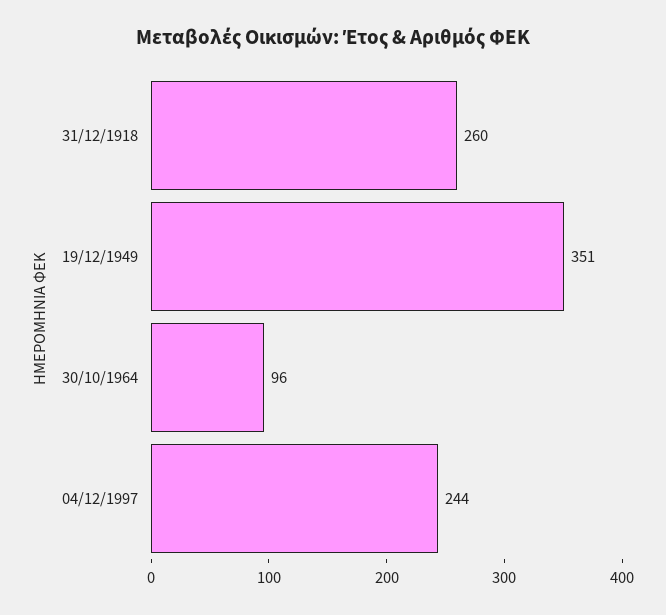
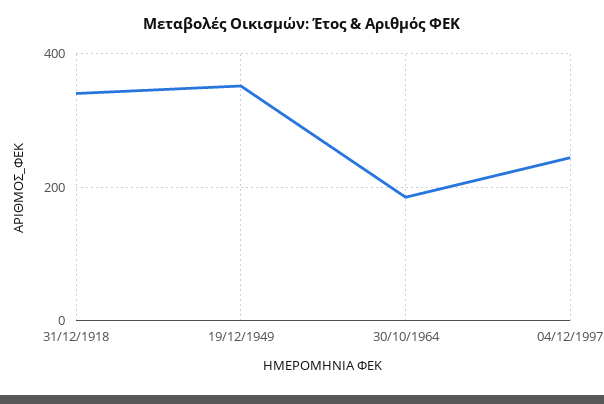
31/12/1918: 260 -> 340
30/10/1964: 96 -> 180

